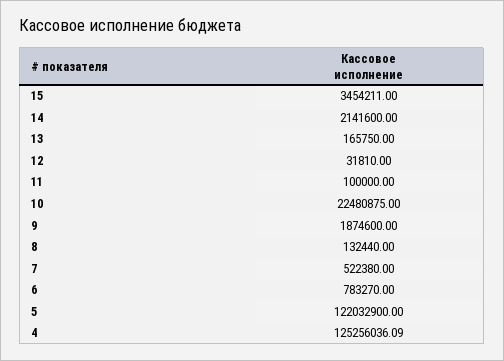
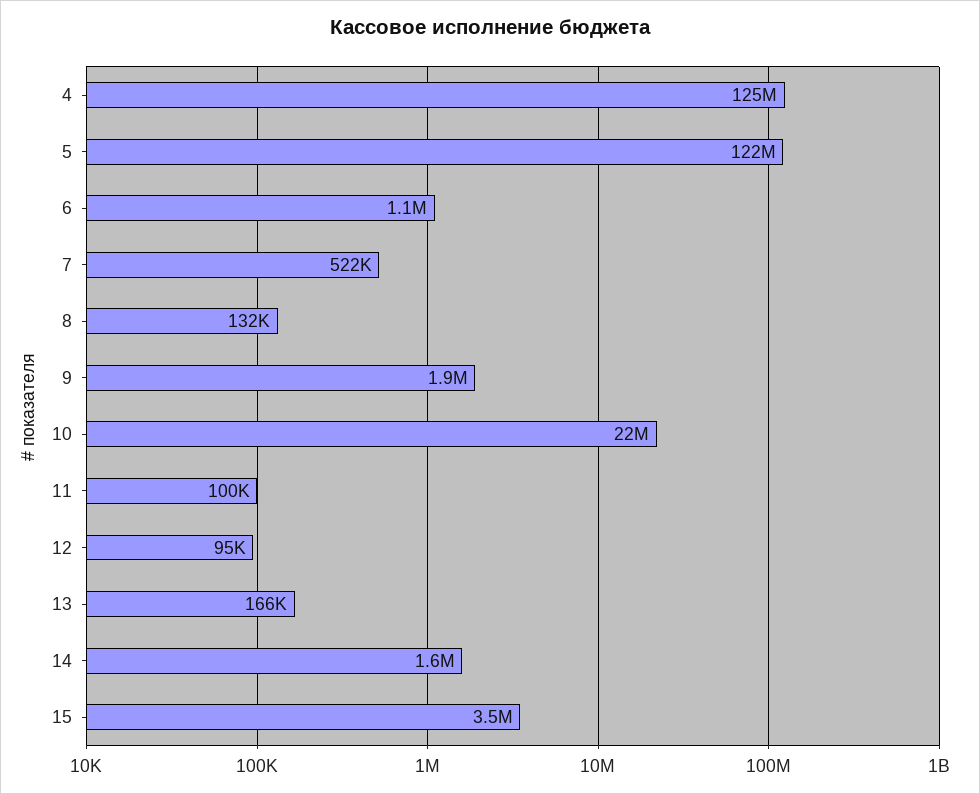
14: 2141600 -> 1600000
12: 31810 -> 95000
6: 783270 -> 1100000

